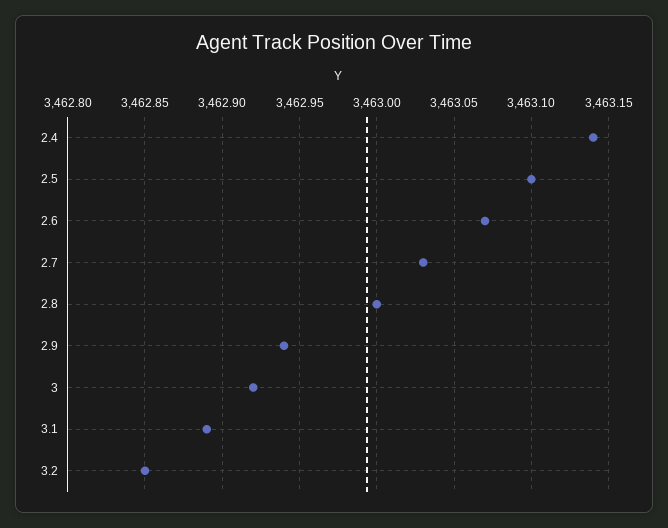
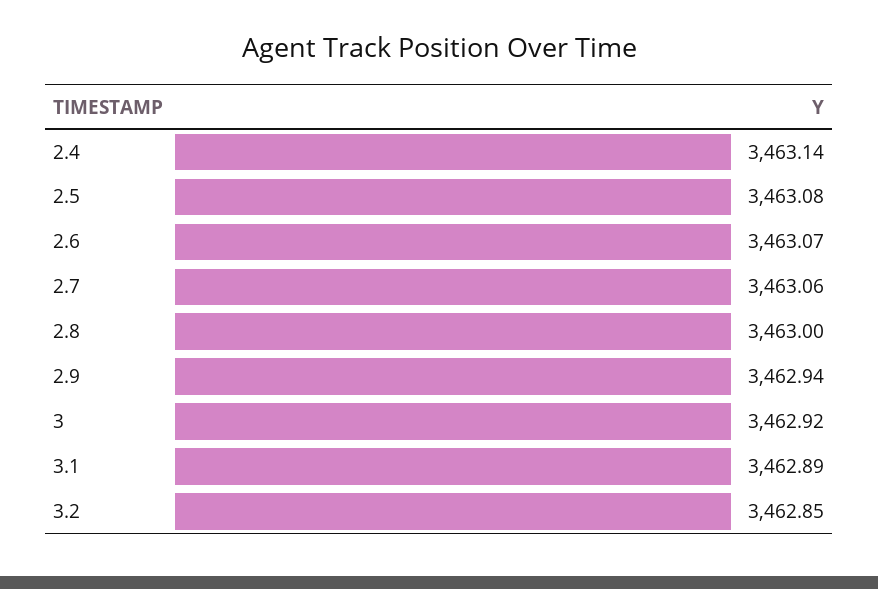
2.5: 3463.1 -> 3463.08
2.7: 3463.03 -> 3463.06

